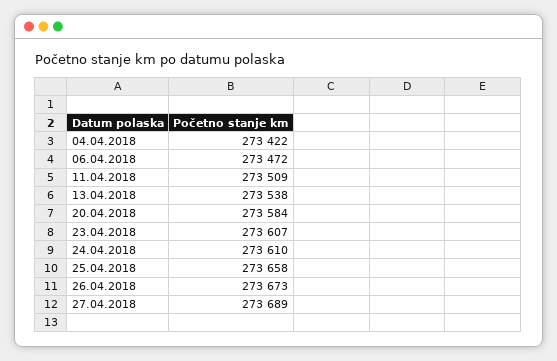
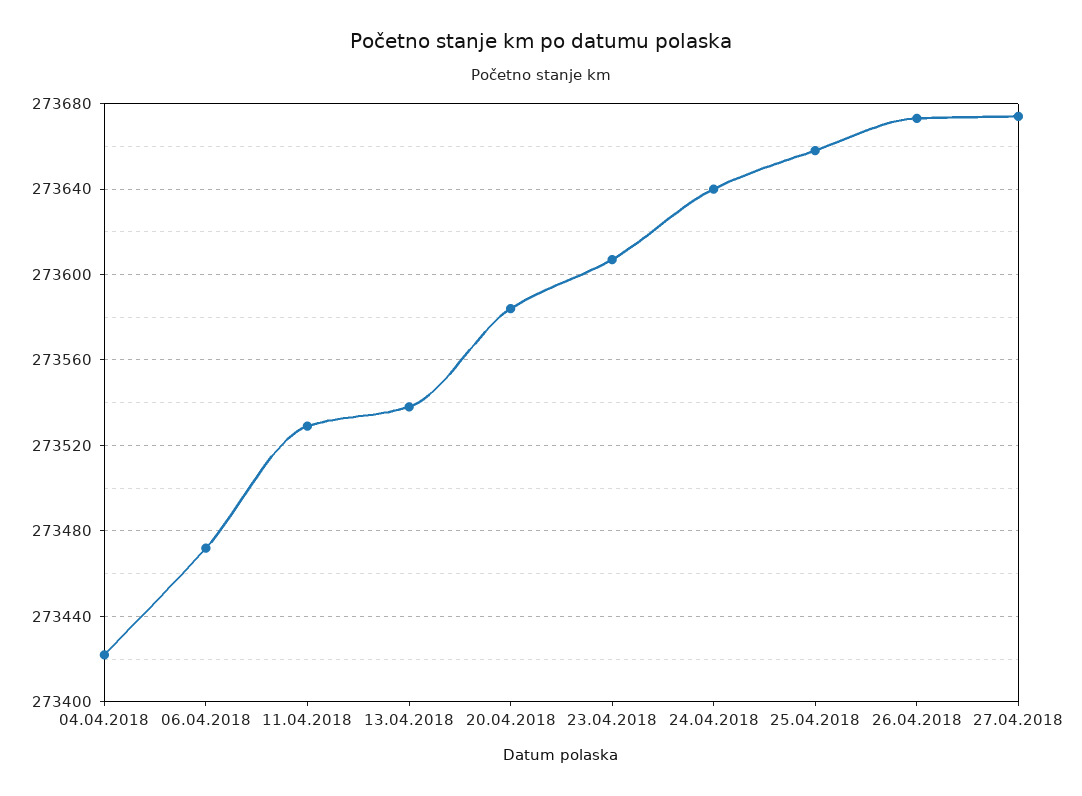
11.04.2018: 273509 -> 273530
24.04.2018: 273610 -> 273640
27.04.2018: 273689 -> 273675

